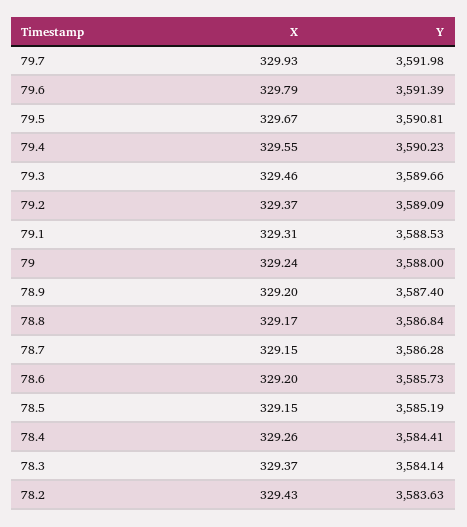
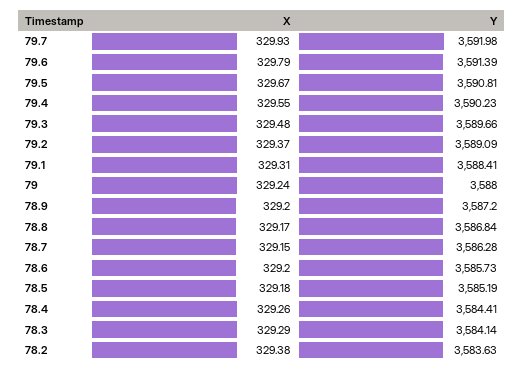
X, 79.3: 329.46 -> 329.48
Y, 79.1: 3588.53 -> 3588.41
Y, 78.9: 3587.4 -> 3587.2
X, 78.5: 329.15 -> 329.18
X, 78.3: 329.37 -> 329.29
X, 78.2: 329.43 -> 329.38

